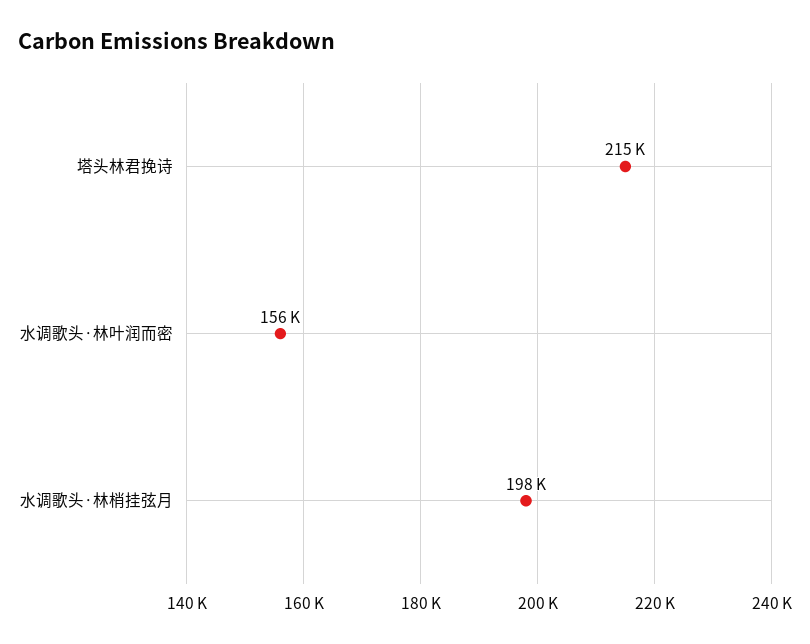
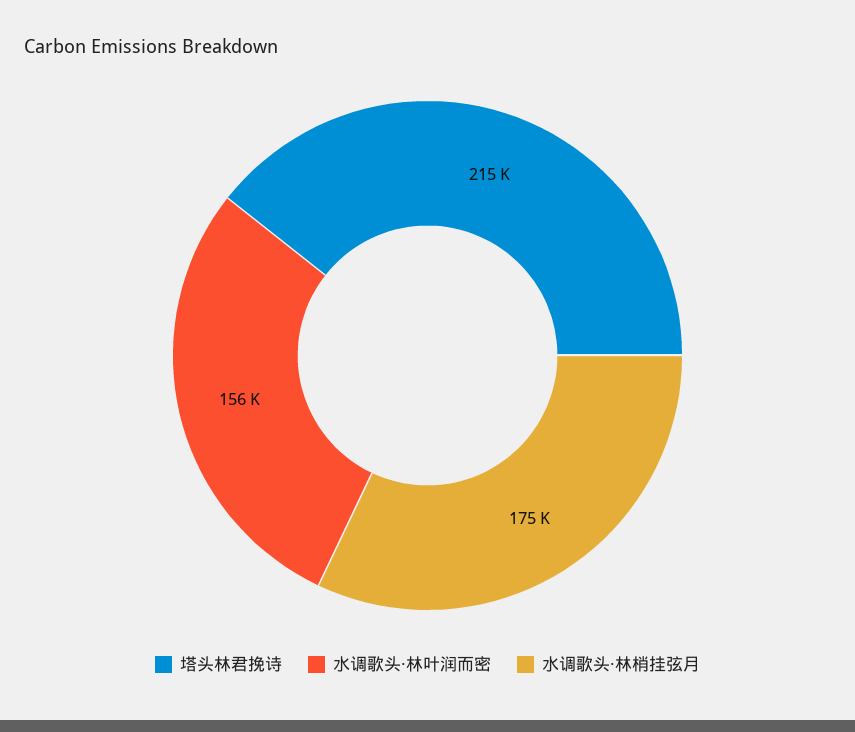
水调歌头·林梢挂弦月: 198000 -> 175000

